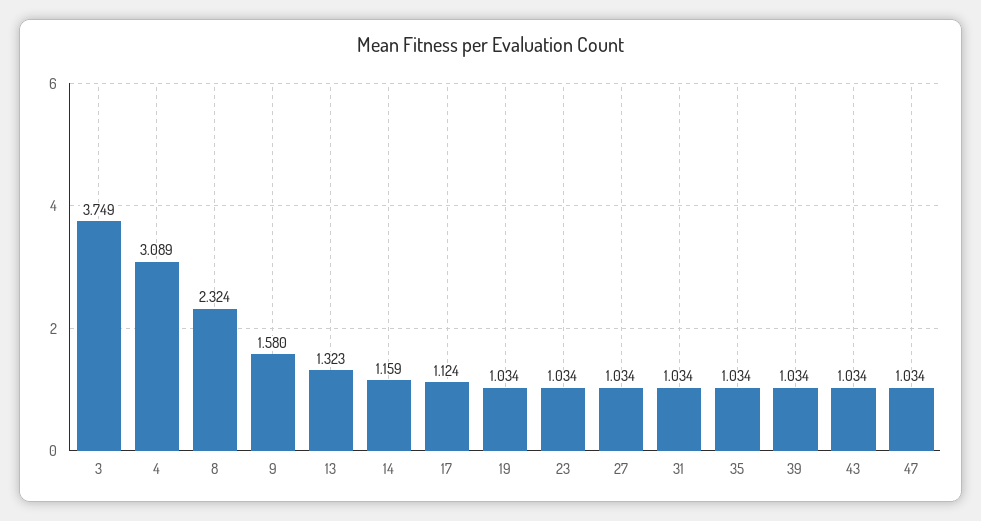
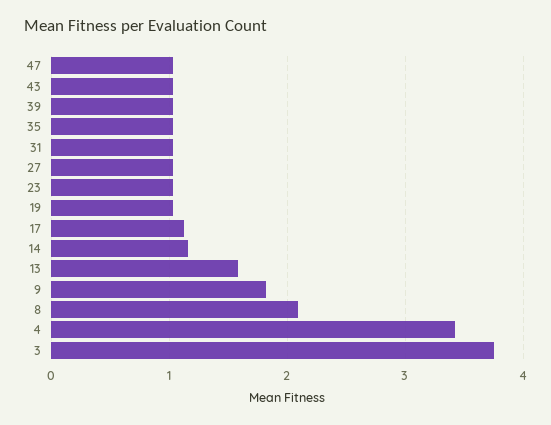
4: 3.089 -> 3.4
8: 2.324 -> 2.1
9: 1.58 -> 1.8
13: 1.323 -> 1.6

